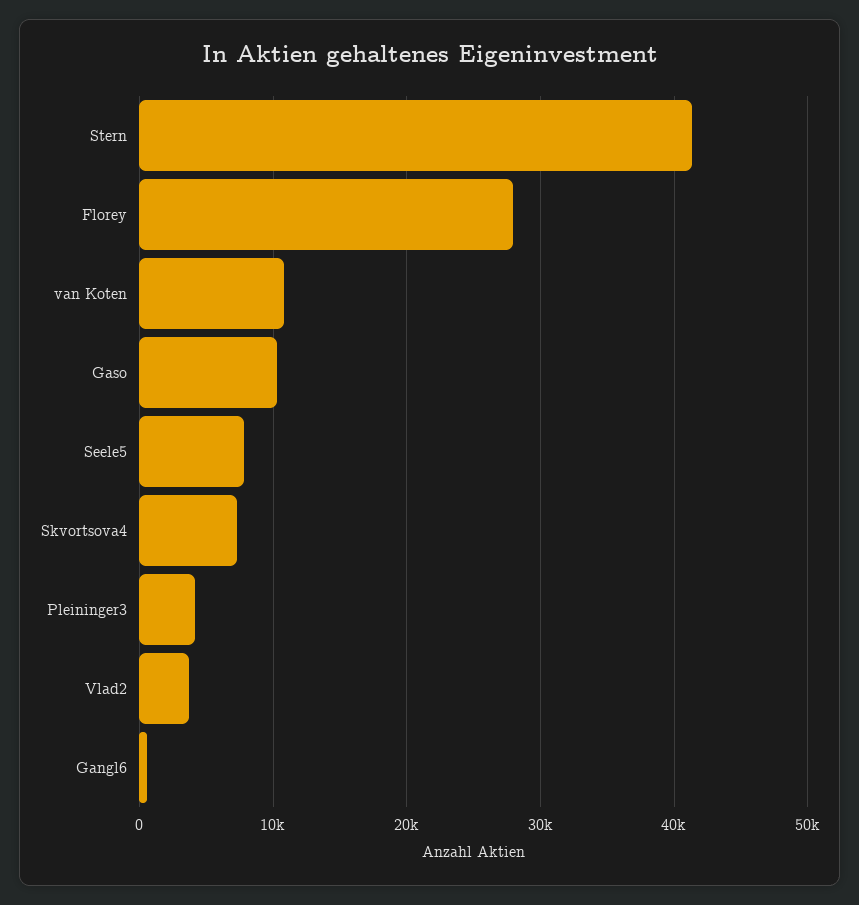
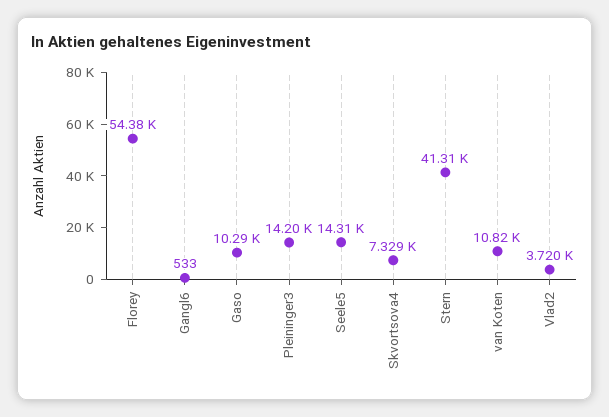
Florey: 28000 -> 54380
Seele5: 8000 -> 14310
Pleininger3: 4000 -> 14200

